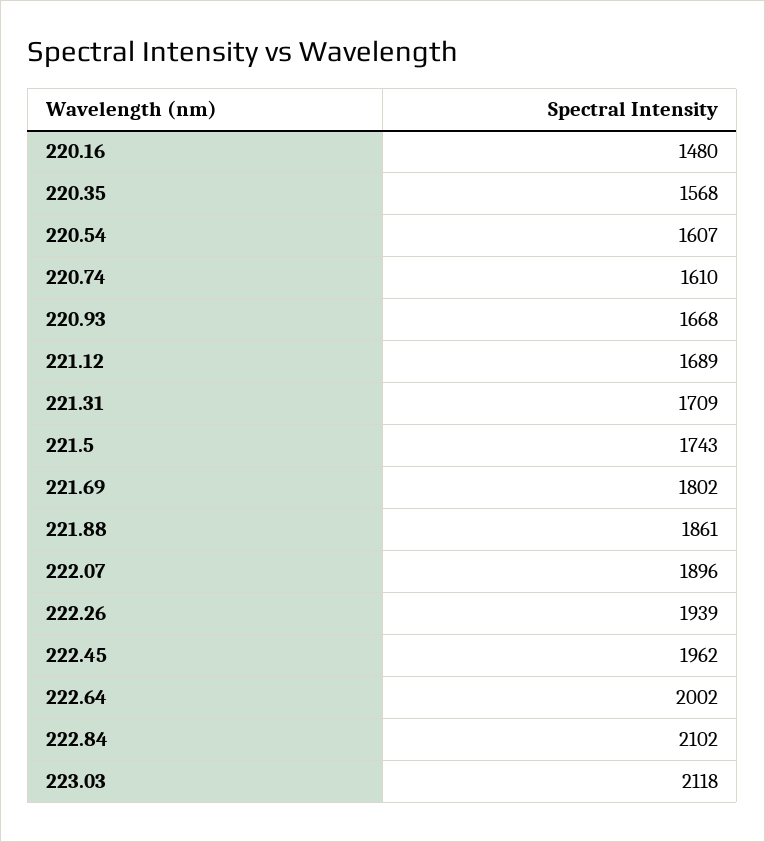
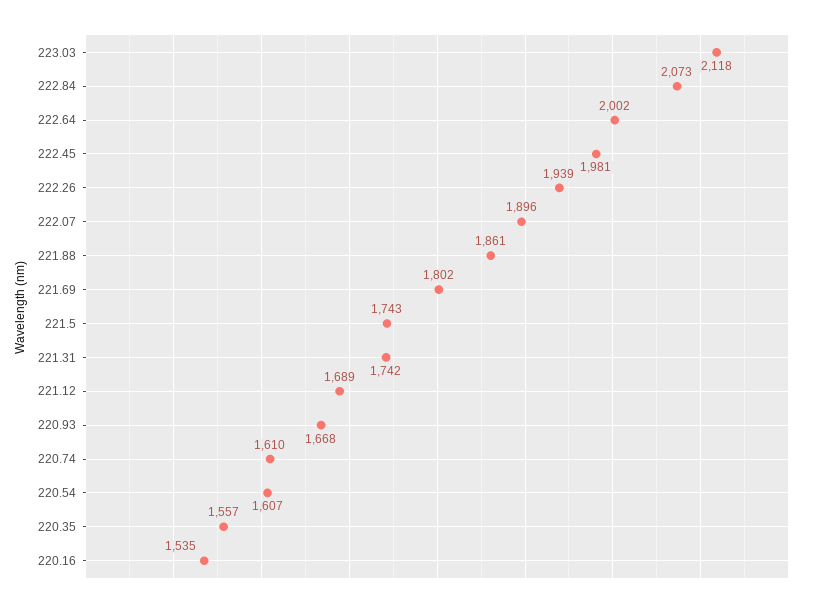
220.16: 1480 -> 1535
220.35: 1568 -> 1557
221.31: 1709 -> 1742
222.45: 1962 -> 1981
222.84: 2102 -> 2073

